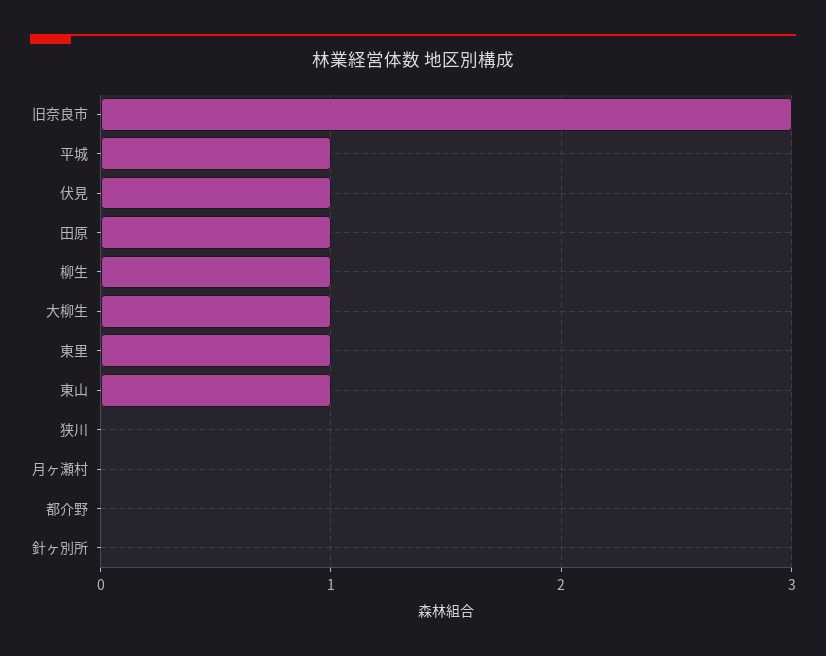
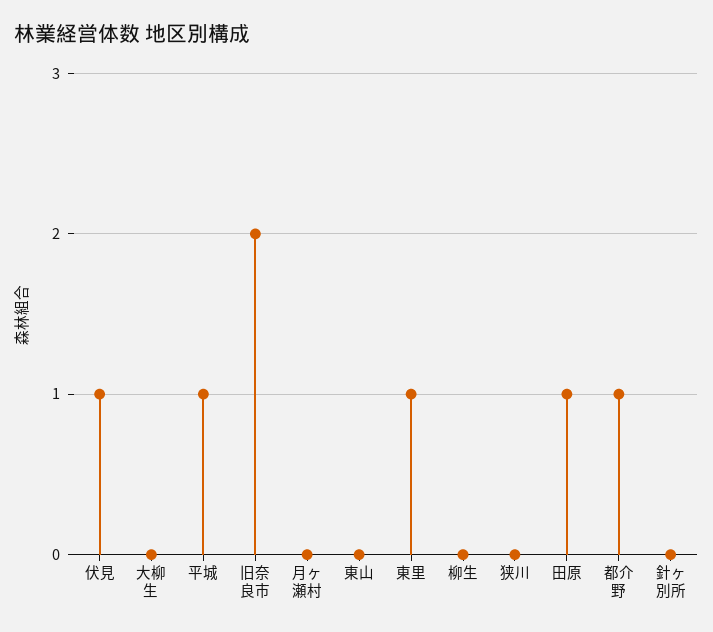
旧奈良市: 3 -> 2
柳生: 1 -> 0
大柳生: 1 -> 0
東山: 1 -> 0
都介野: 0 -> 1

